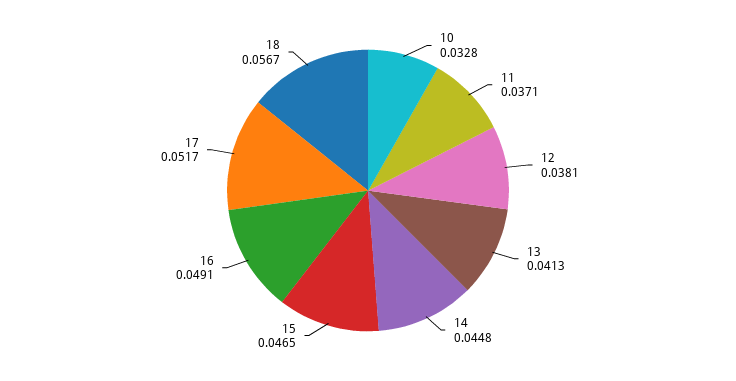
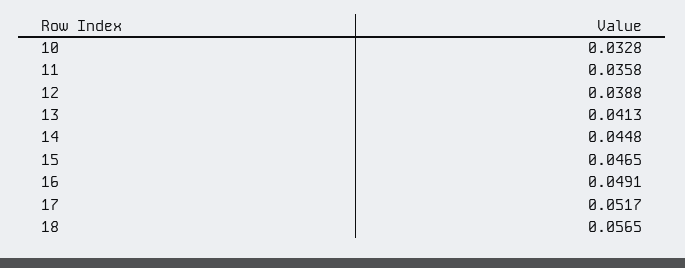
11: 0.0371 -> 0.0358
12: 0.0381 -> 0.0388
18: 0.0567 -> 0.0565

